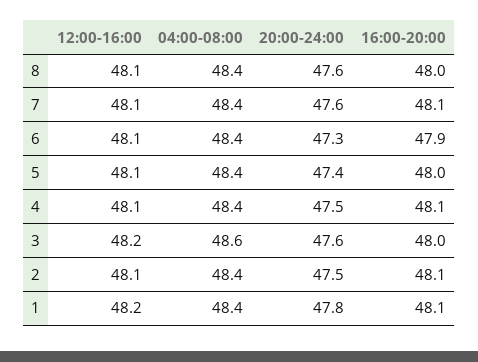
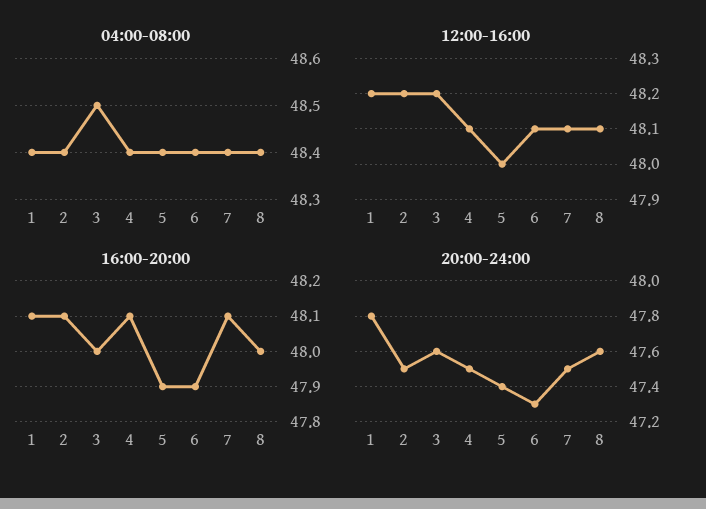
20:00-24:00, 7: 47.6 -> 47.5
12:00-16:00, 5: 48.1 -> 48
16:00-20:00, 5: 48 -> 47.9
04:00-08:00, 3: 48.6 -> 48.5
12:00-16:00, 2: 48.1 -> 48.2

